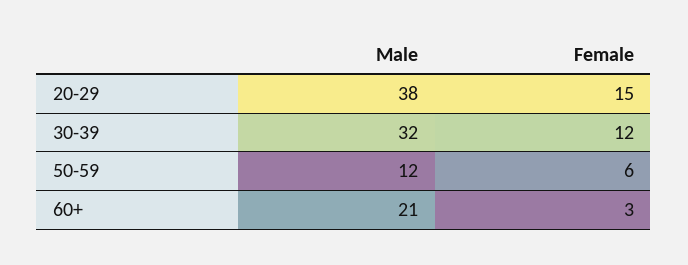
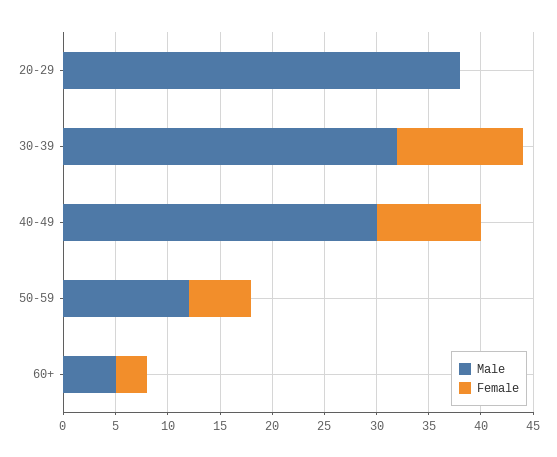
Female, 20-29: 15 -> 0
Male, 60+: 21 -> 5
Male, 40-49: none -> 30
Female, 40-49: none -> 10

